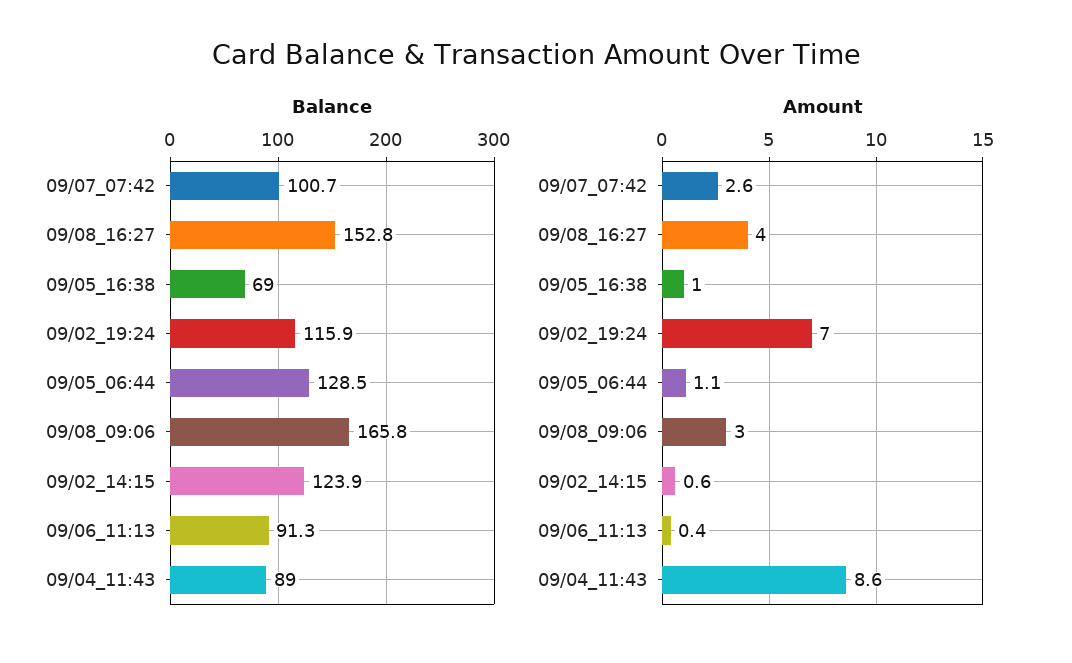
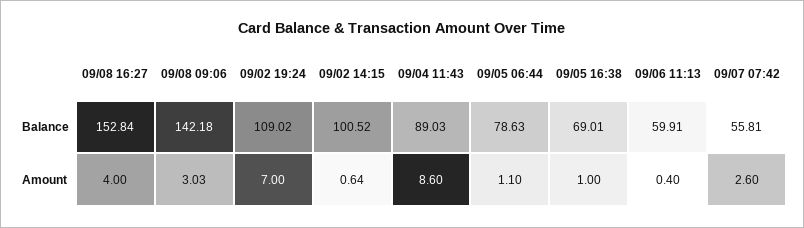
Balance, 09/07_07:42: 100.7 -> 55.81
Balance, 09/02_19:24: 115.9 -> 109.02
Balance, 09/05_06:44: 128.5 -> 78.63
Balance, 09/08_09:06: 165.8 -> 142.18
Balance, 09/02_14:15: 123.9 -> 100.52
Balance, 09/06_11:13: 91.3 -> 59.91

